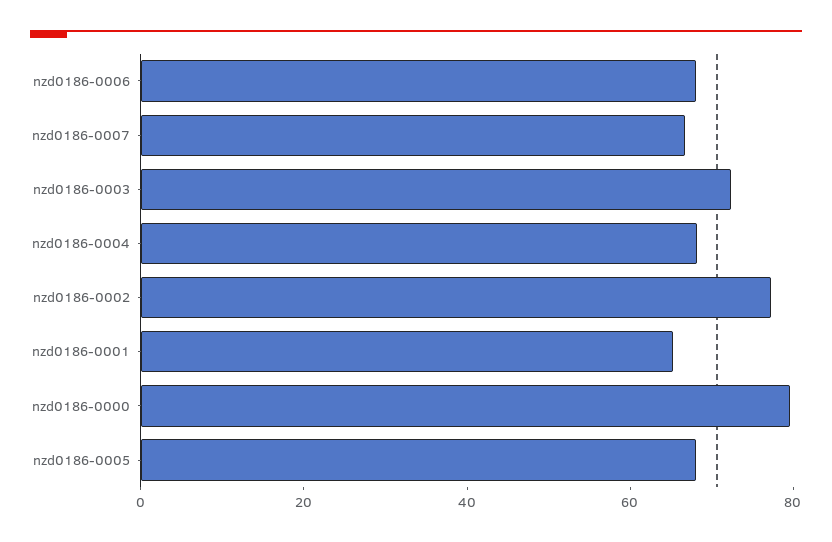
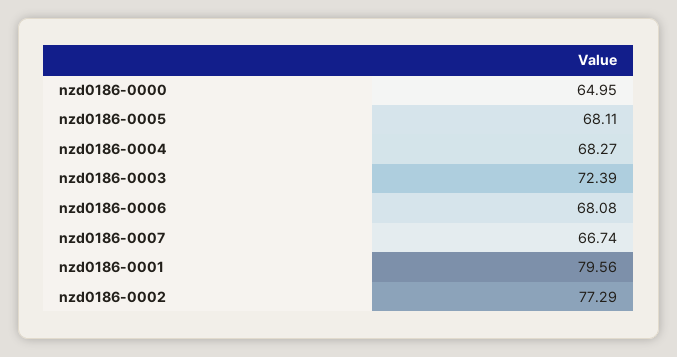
nzd0186-0001: 65 -> 79.56
nzd0186-0000: 80 -> 64.95

